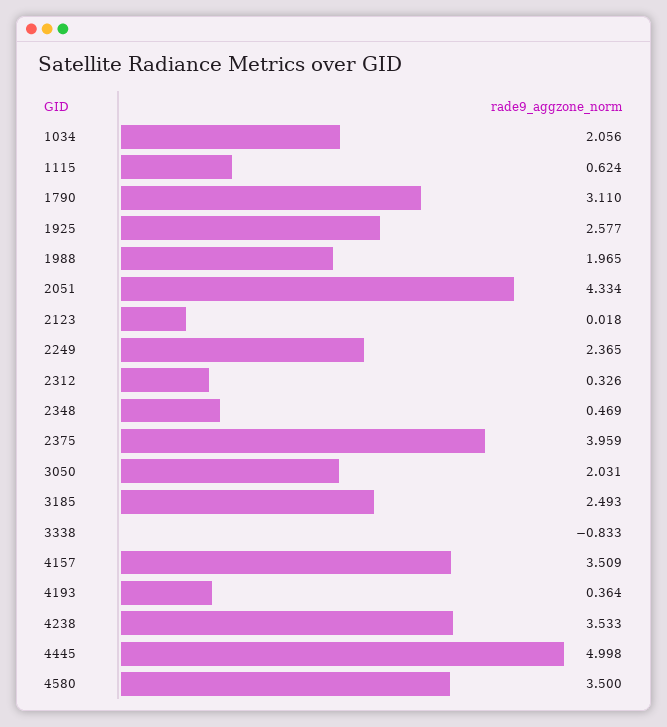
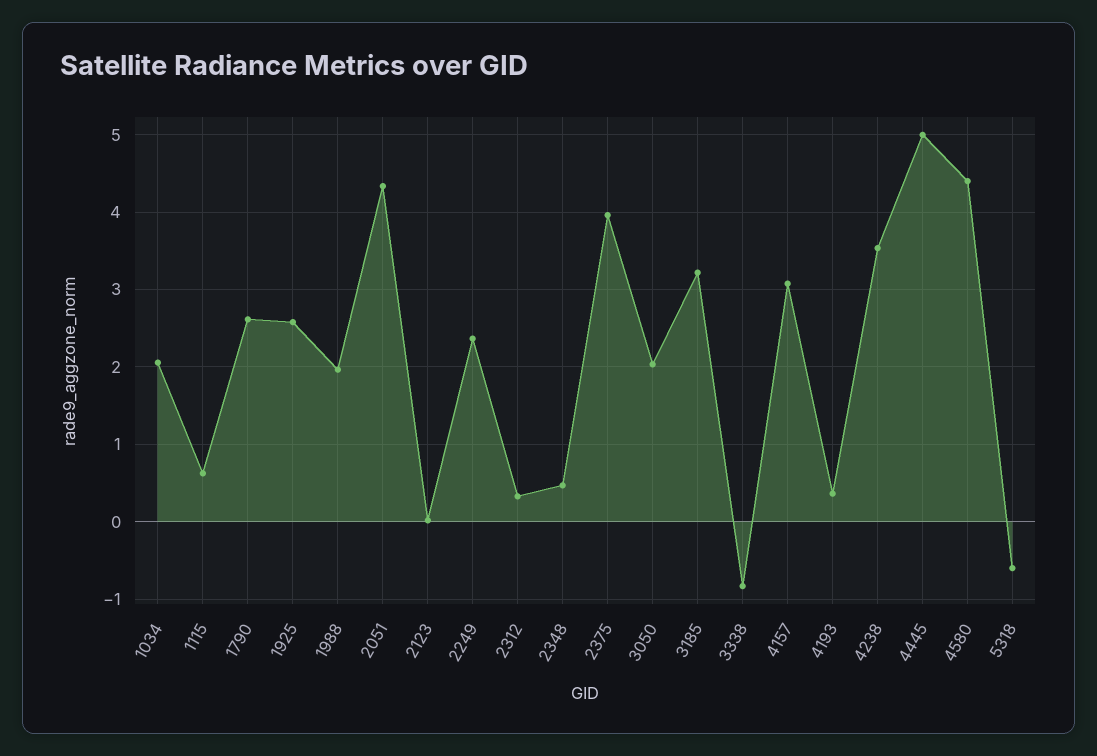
1790: 3.11 -> 2.6
3185: 2.493 -> 3.2
4157: 3.509 -> 3.1
4580: 3.5 -> 4.4
5318: none -> -0.6

